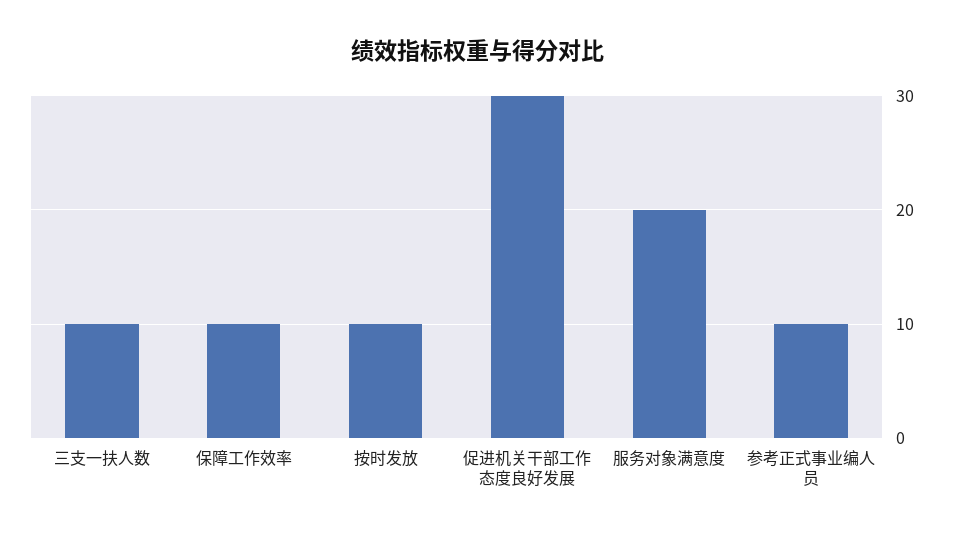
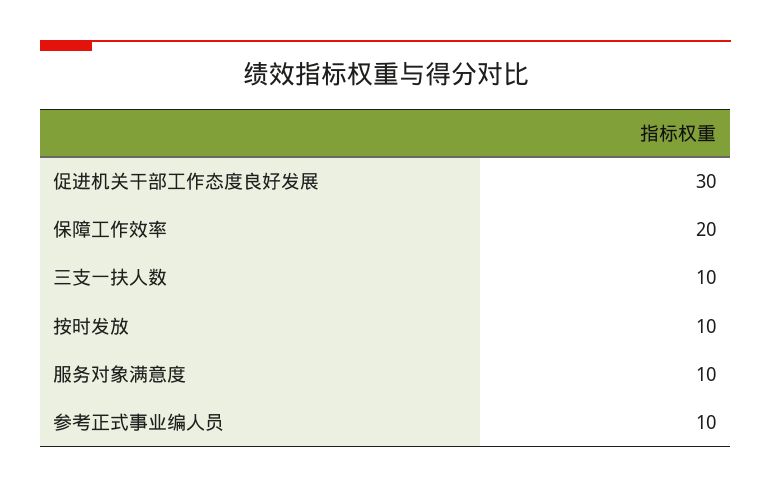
保障工作效率: 10 -> 20
服务对象满意度: 20 -> 10

